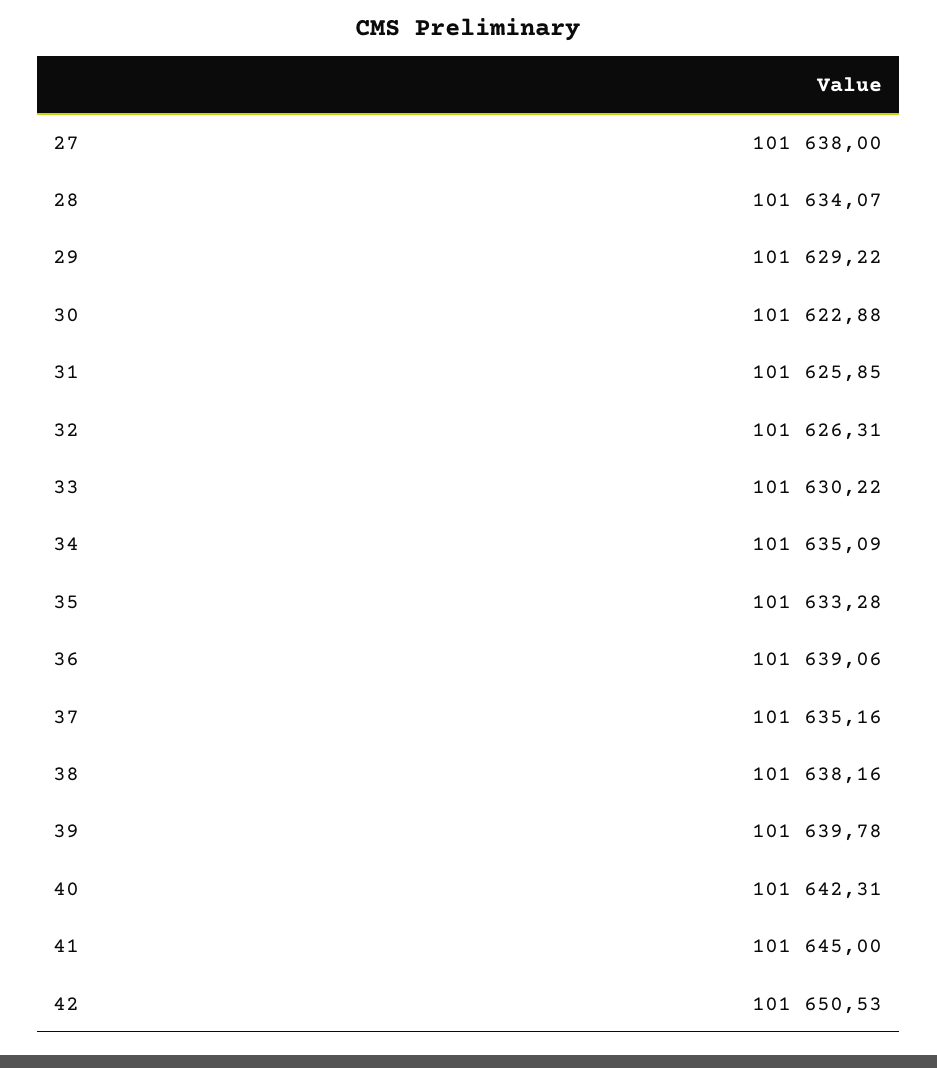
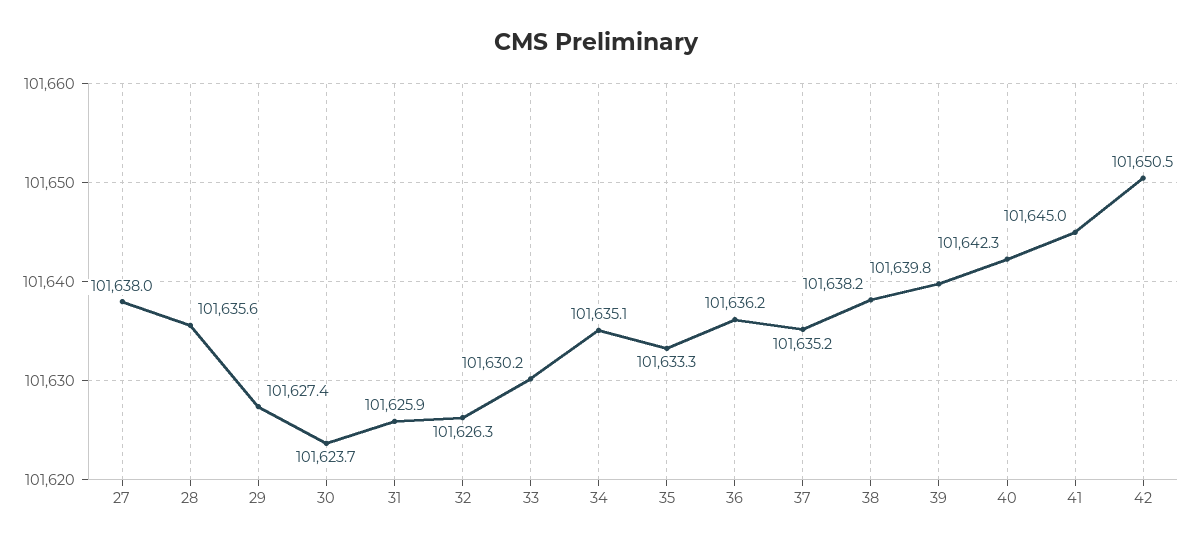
28: 101634.07 -> 101635.6
29: 101629.22 -> 101627.4
30: 101622.88 -> 101623.7
36: 101639.06 -> 101636.2

